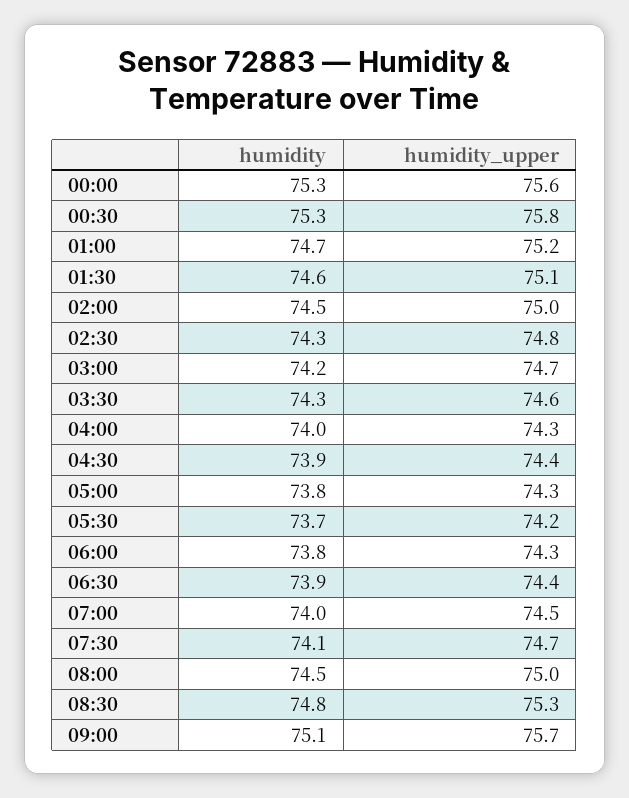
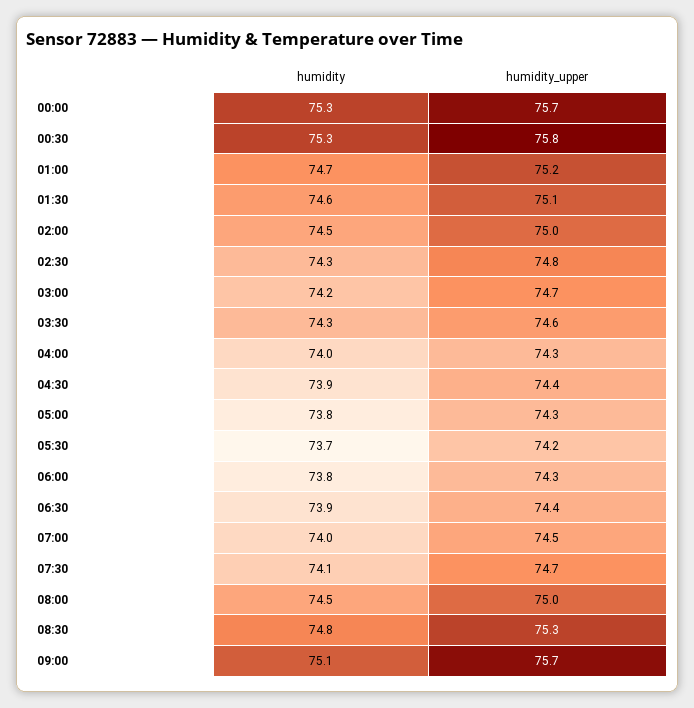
humidity_upper, 00:00: 75.6 -> 75.7

